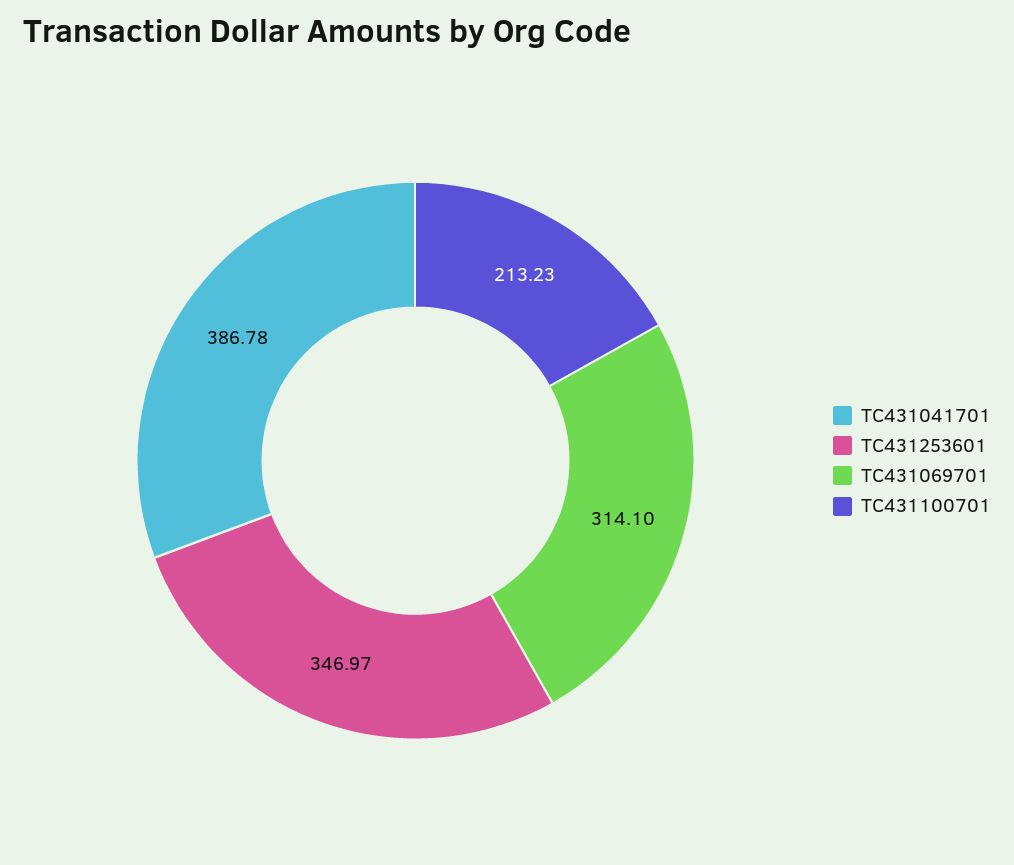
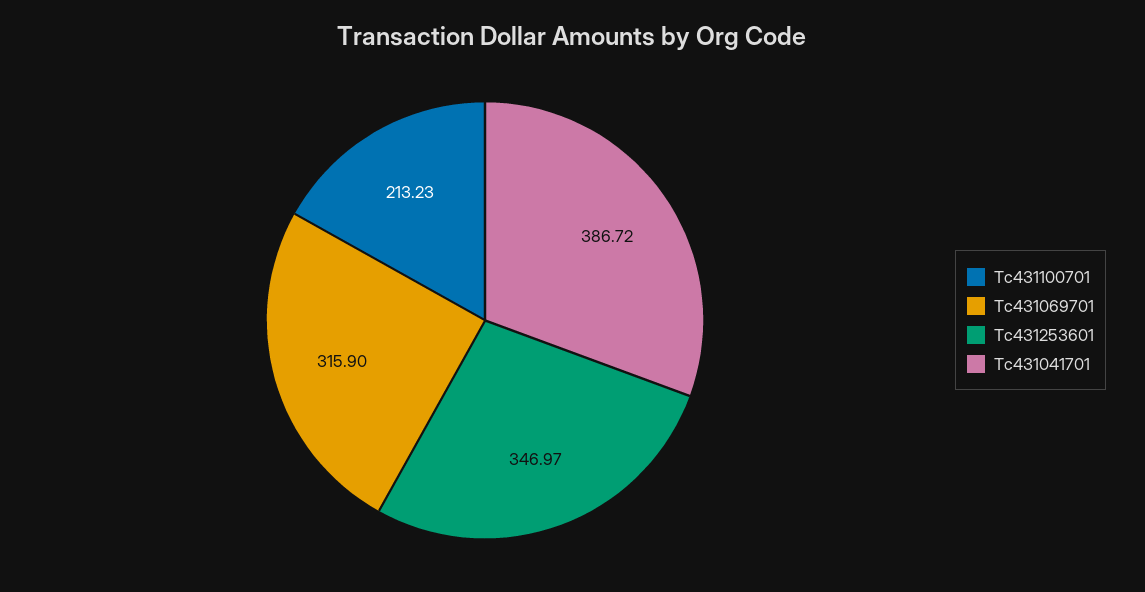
TC431041701: 386.78 -> 386.72
TC431069701: 314.1 -> 315.9

